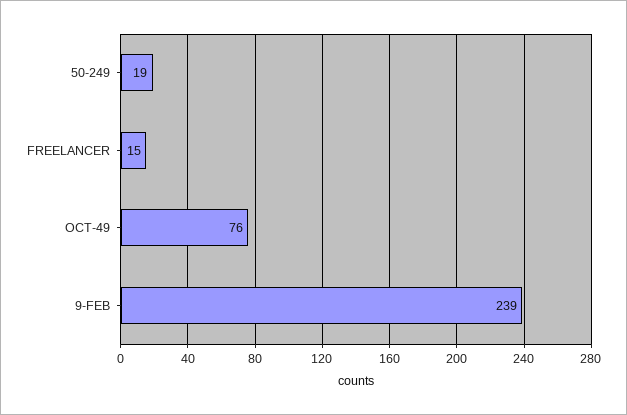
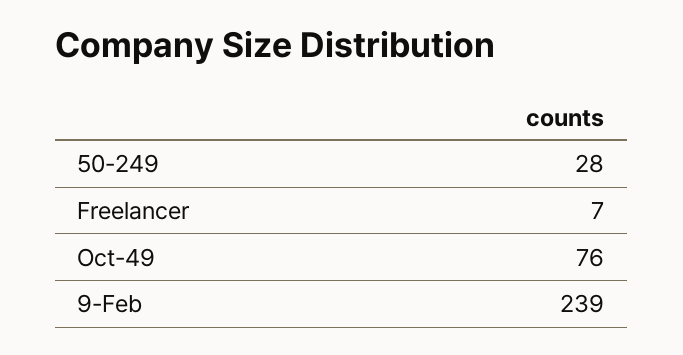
50-249: 19 -> 28
FREELANCER: 15 -> 7

